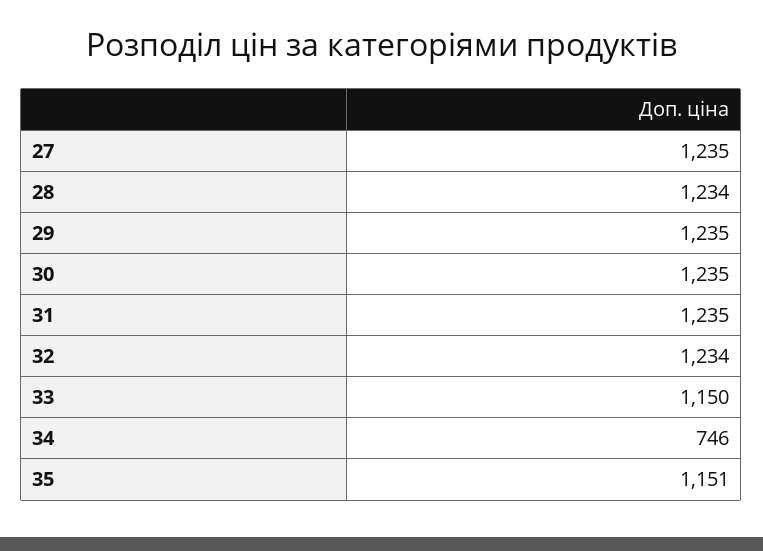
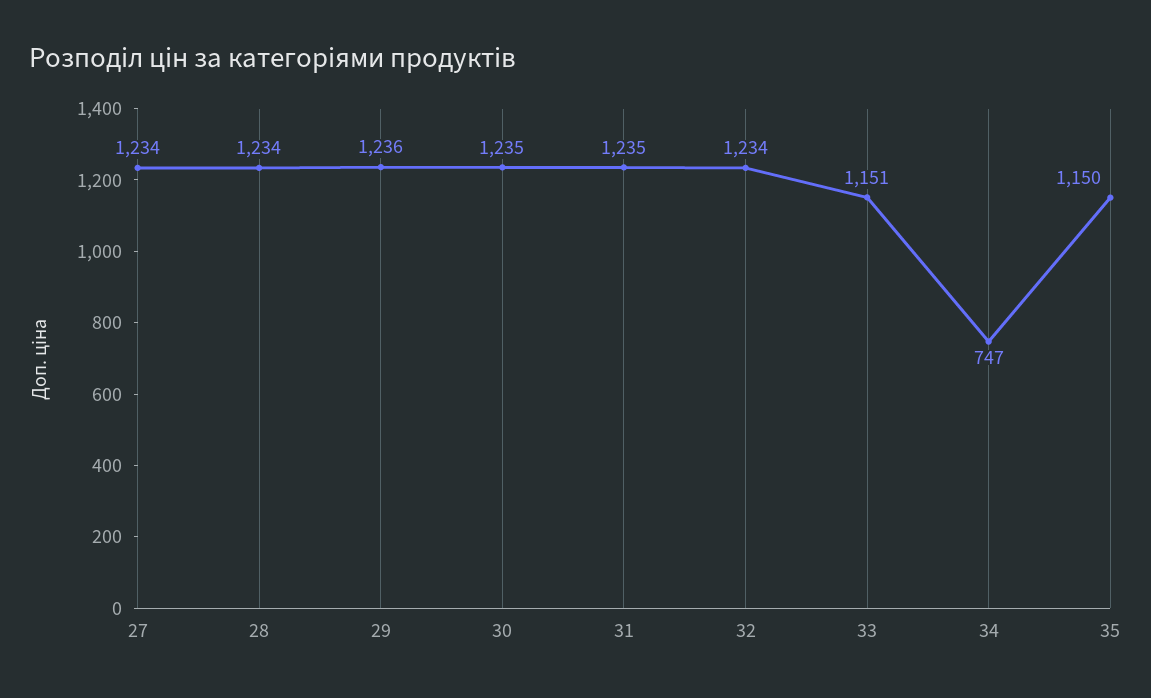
27: 1235 -> 1234
29: 1235 -> 1236
33: 1150 -> 1151
34: 746 -> 747
35: 1151 -> 1150

